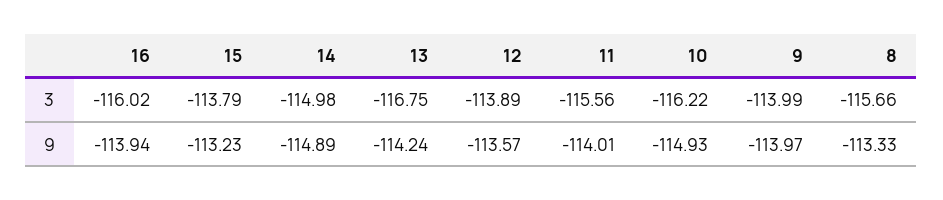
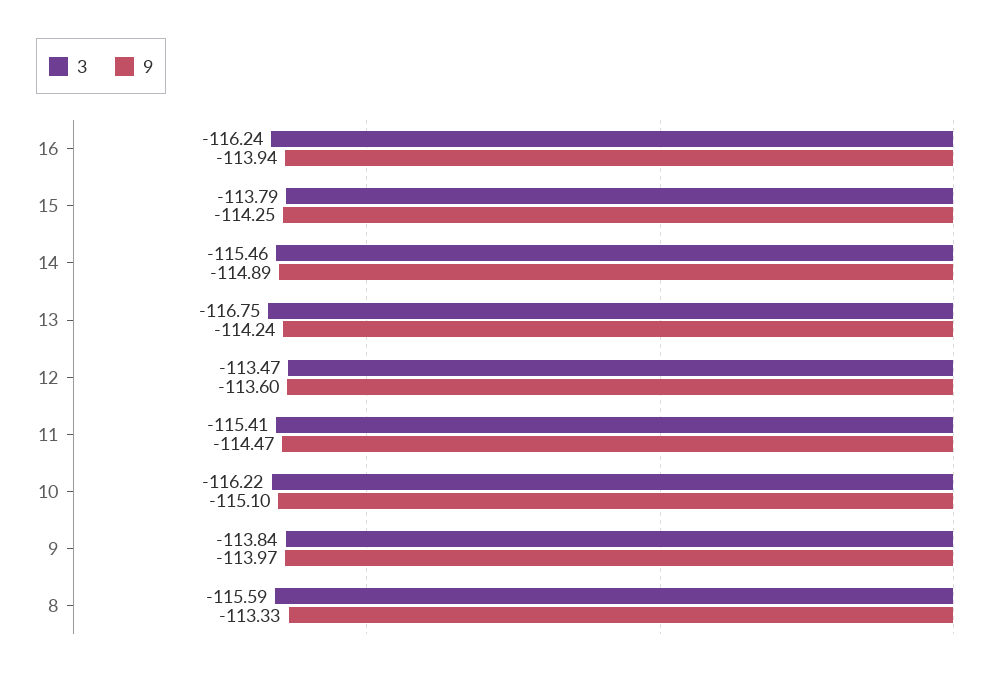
3, 16: -116.02 -> -116.24
3, 14: -114.98 -> -115.46
3, 12: -113.89 -> -113.47
3, 11: -115.56 -> -115.41
3, 9: -113.99 -> -113.84
3, 8: -115.66 -> -115.59
9, 15: -113.23 -> -114.25
9, 12: -113.57 -> -113.6
9, 11: -114.01 -> -114.47
9, 10: -114.93 -> -115.1

